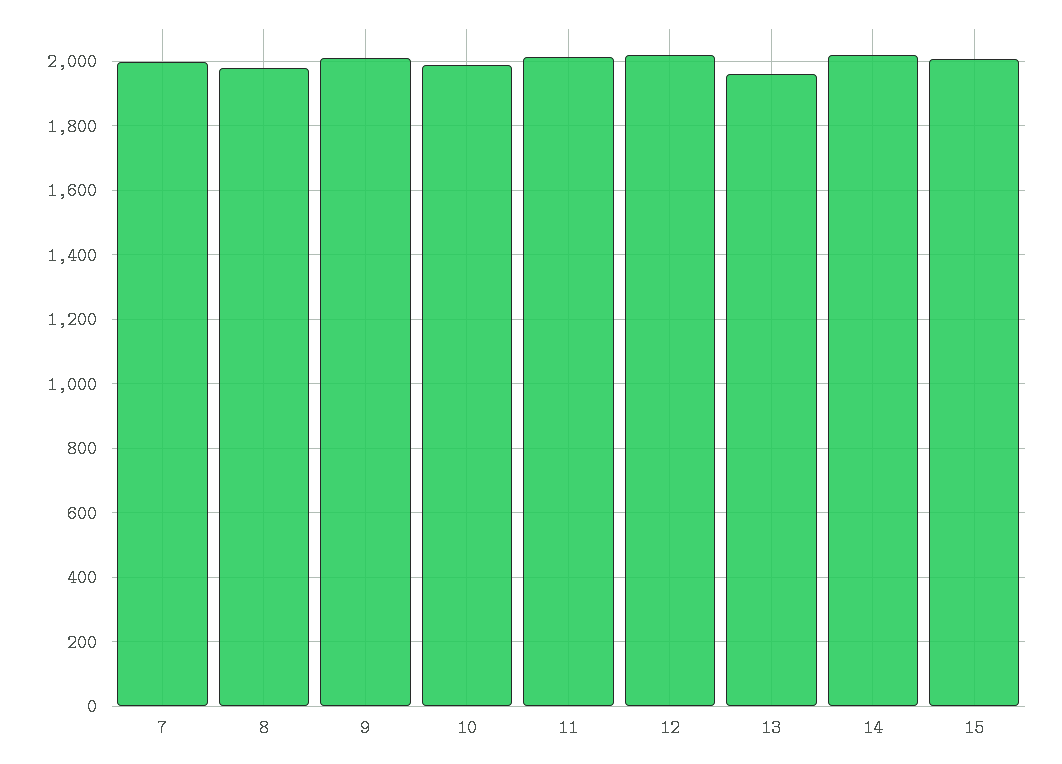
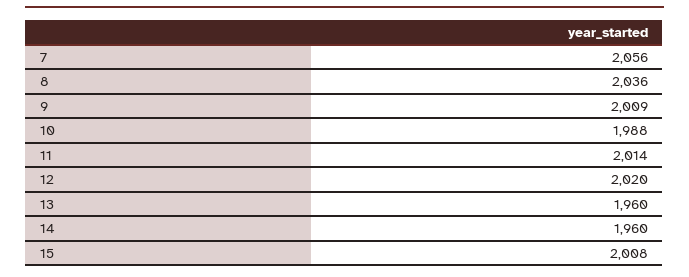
7: 2000 -> 2056
8: 1980 -> 2036
14: 2020 -> 1960

